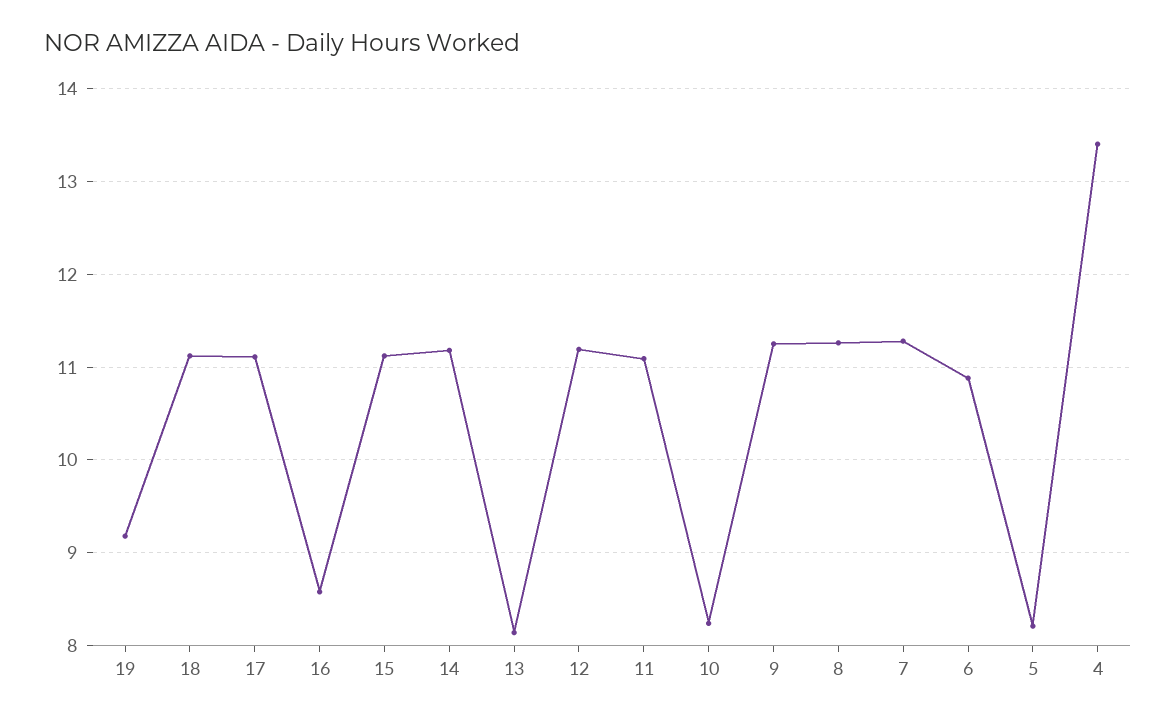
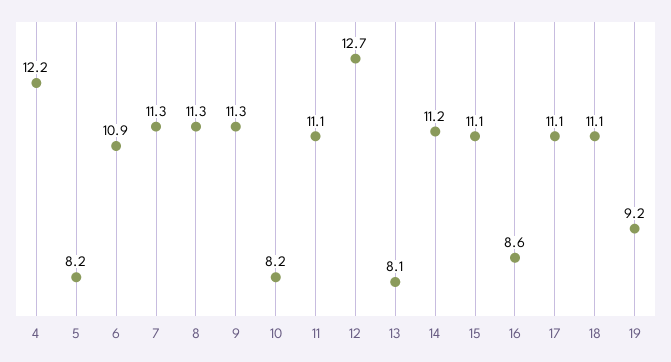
12: 11.2 -> 12.7
4: 13.4 -> 12.2

